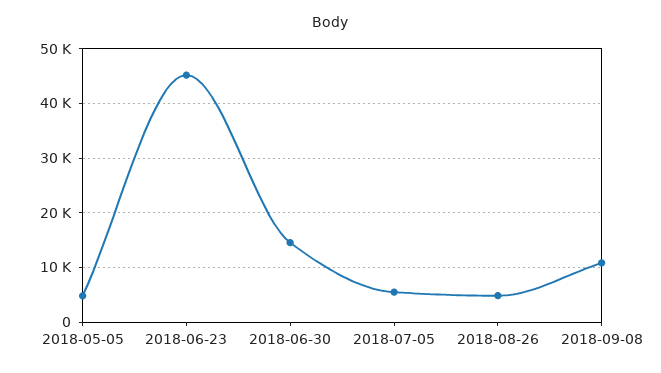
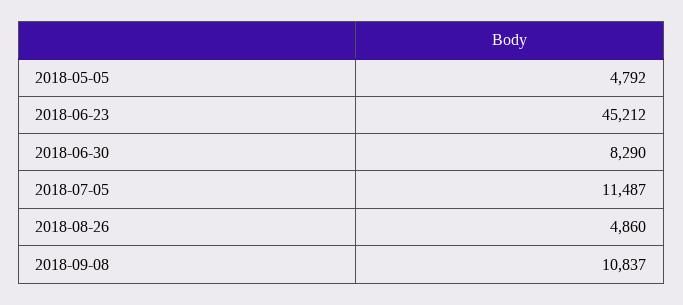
2018-06-30: 14000 -> 8290
2018-07-05: 6000 -> 11487

